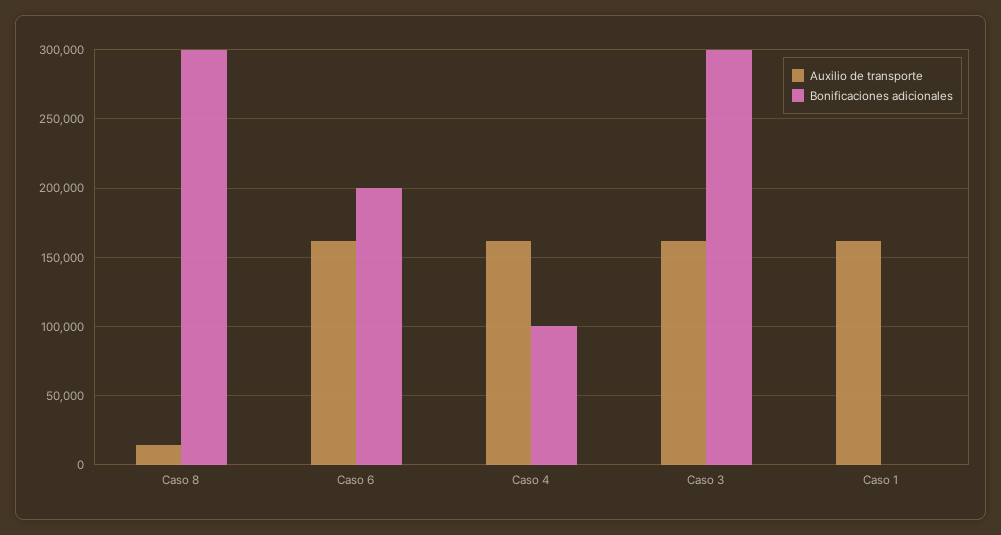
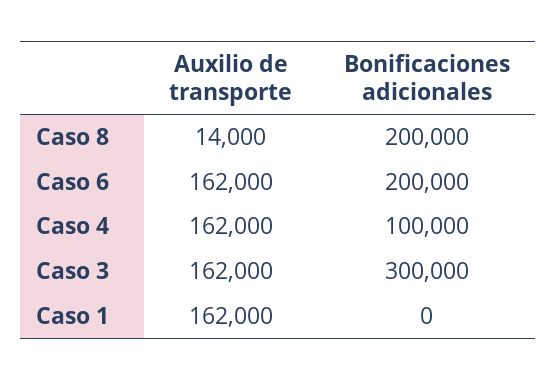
Bonificaciones adicionales, Caso 8: 300000 -> 200000

